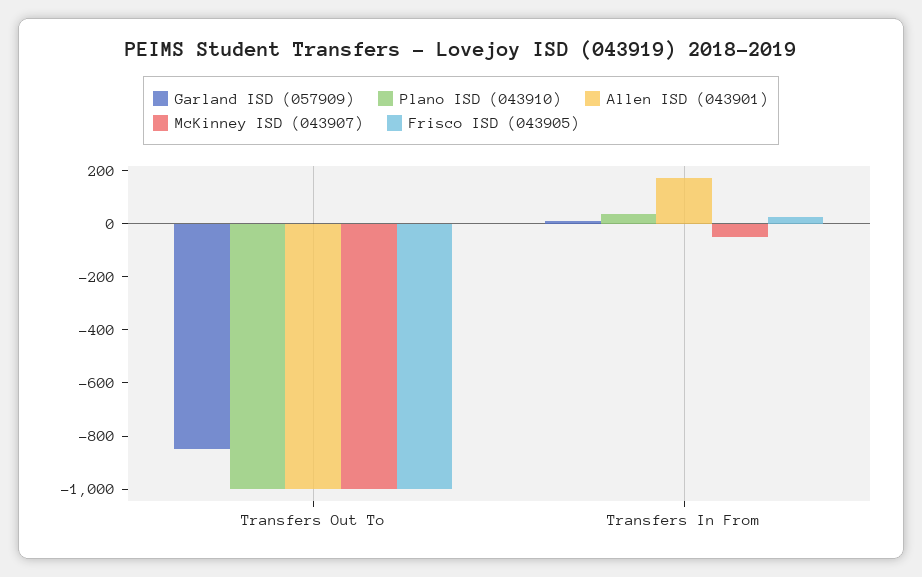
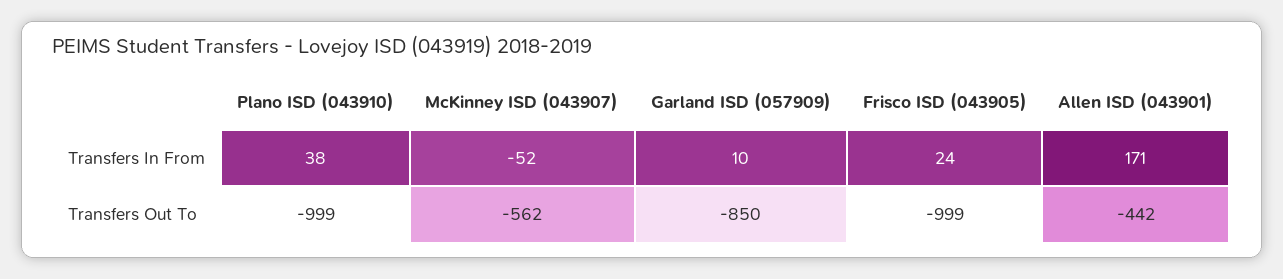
Allen ISD (043901), Transfers Out To: -1000 -> -442
McKinney ISD (043907), Transfers Out To: -1000 -> -562

